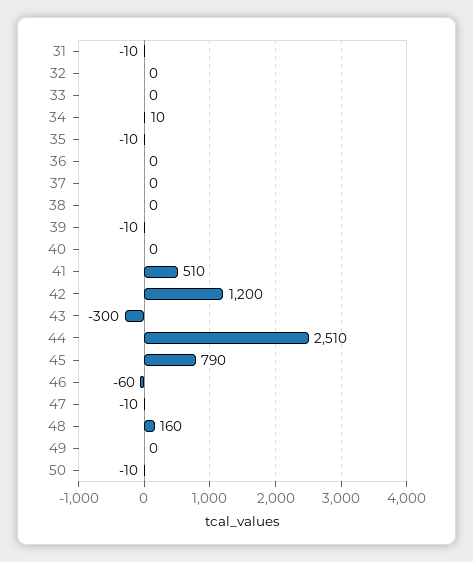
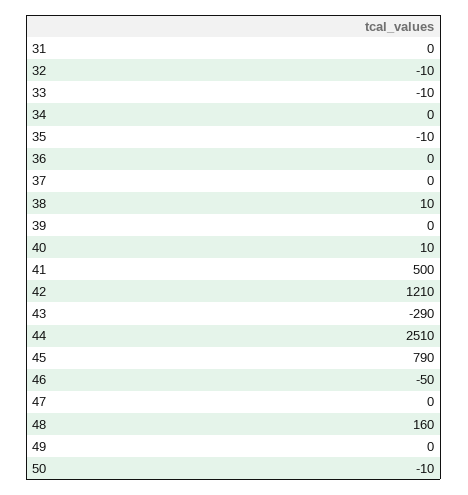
31: -10 -> 0
32: 0 -> -10
33: 0 -> -10
34: 10 -> 0
38: 0 -> 10
39: -10 -> 0
40: 0 -> 10
41: 510 -> 500
42: 1200 -> 1210
43: -300 -> -290
46: -60 -> -50
47: -10 -> 0

